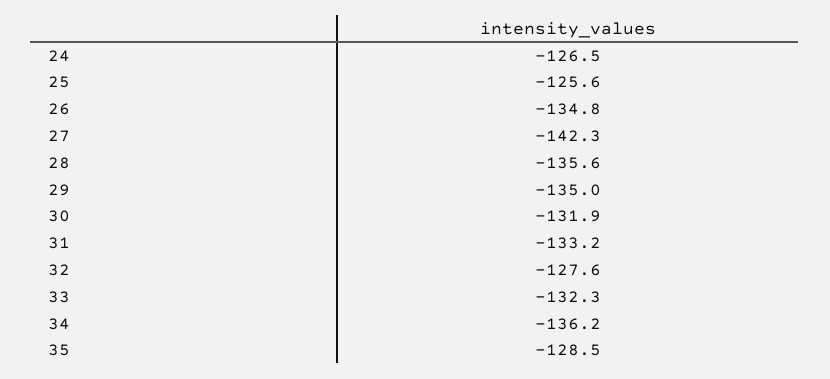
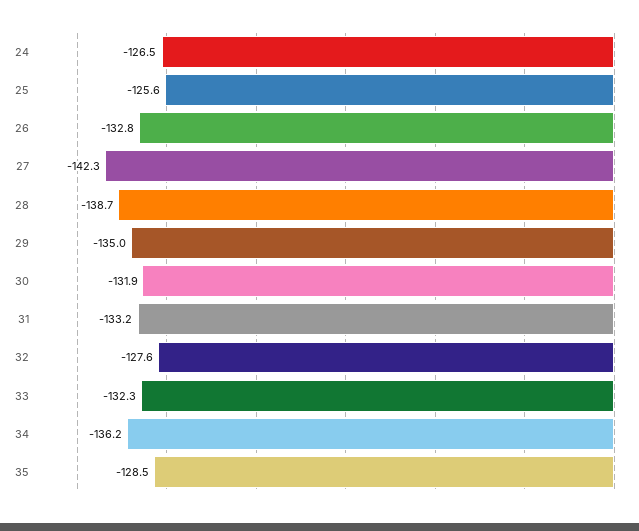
26: -134.8 -> -132.8
28: -135.6 -> -138.7

